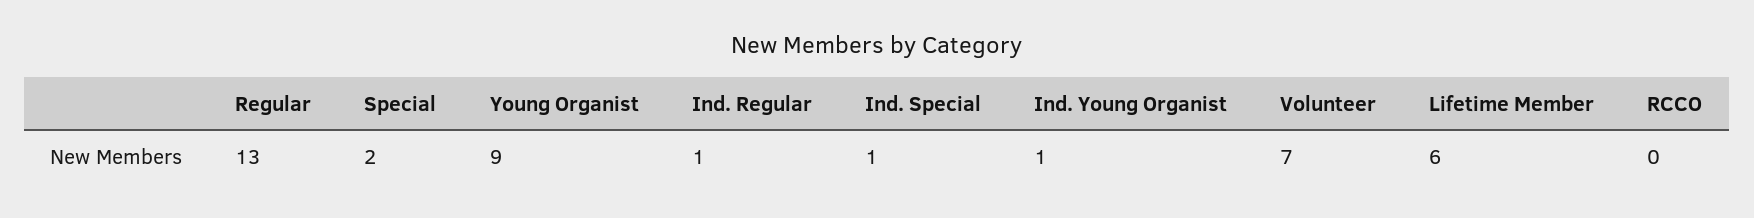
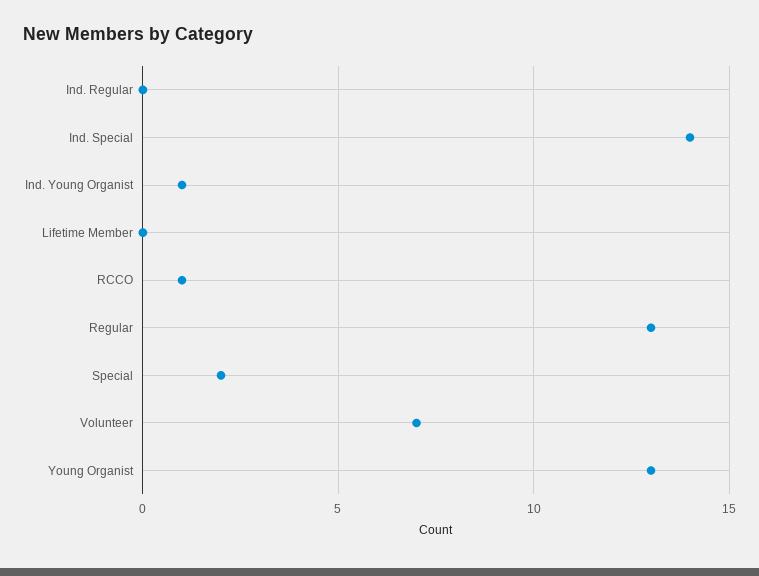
Young Organist: 9 -> 13
Ind. Regular: 1 -> 0
Ind. Special: 1 -> 14
Lifetime Member: 6 -> 0
RCCO: 0 -> 1

